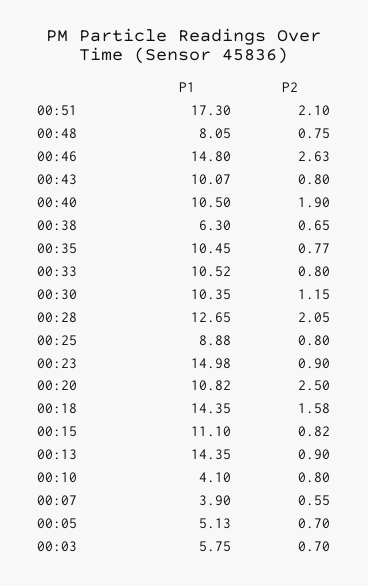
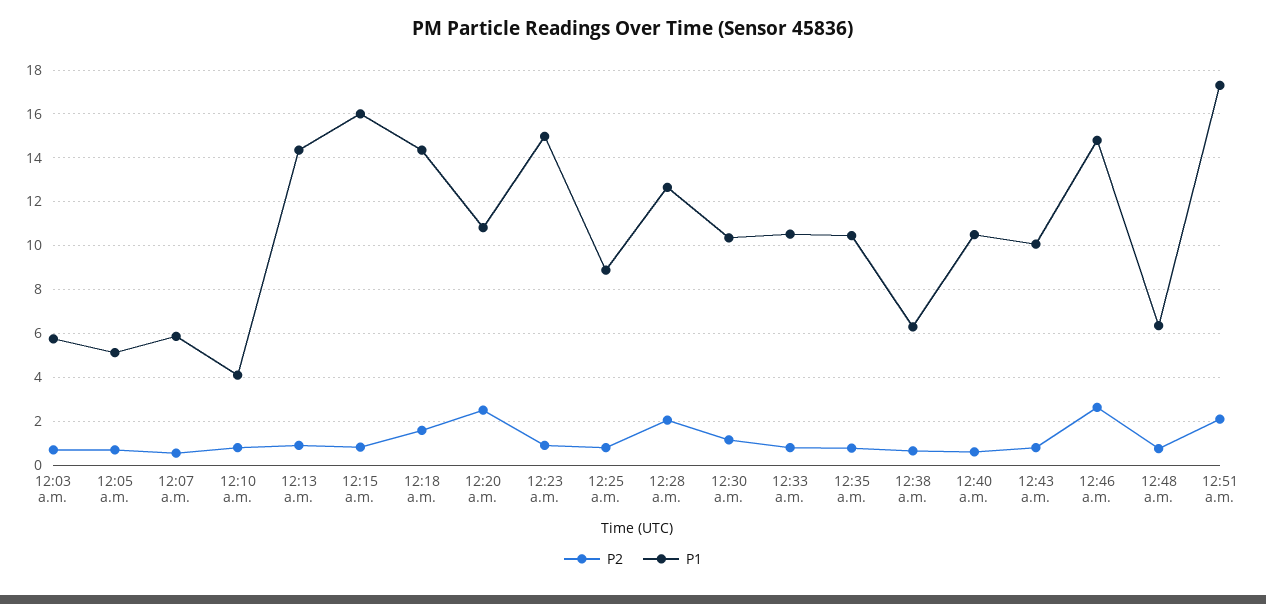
P1, 00:48: 8.05 -> 6.5
P2, 00:40: 1.9 -> 0.5
P1, 00:15: 11.1 -> 16
P1, 00:07: 3.9 -> 6

